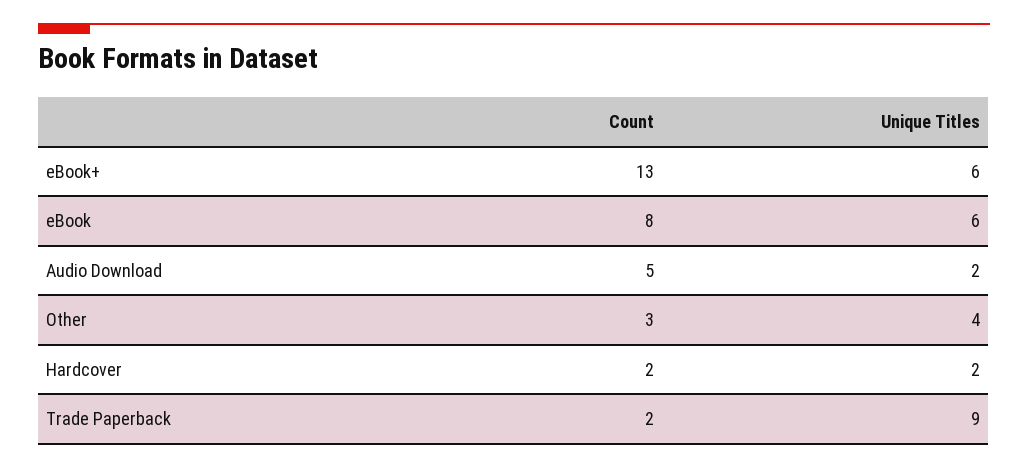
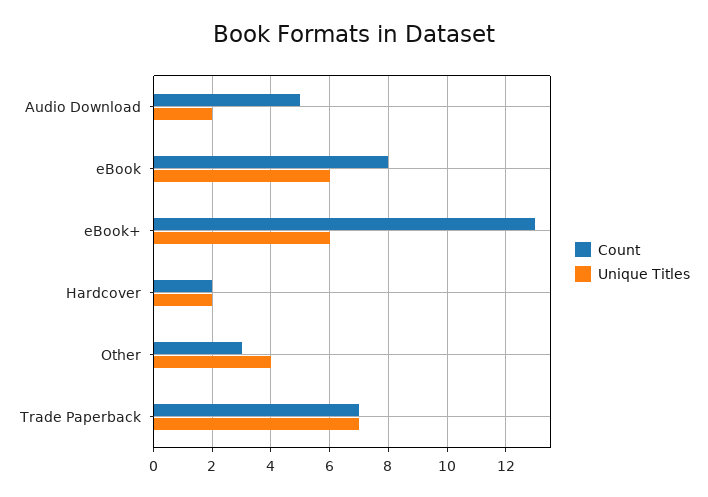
Count, Trade Paperback: 2 -> 7
Unique Titles, Trade Paperback: 9 -> 7

